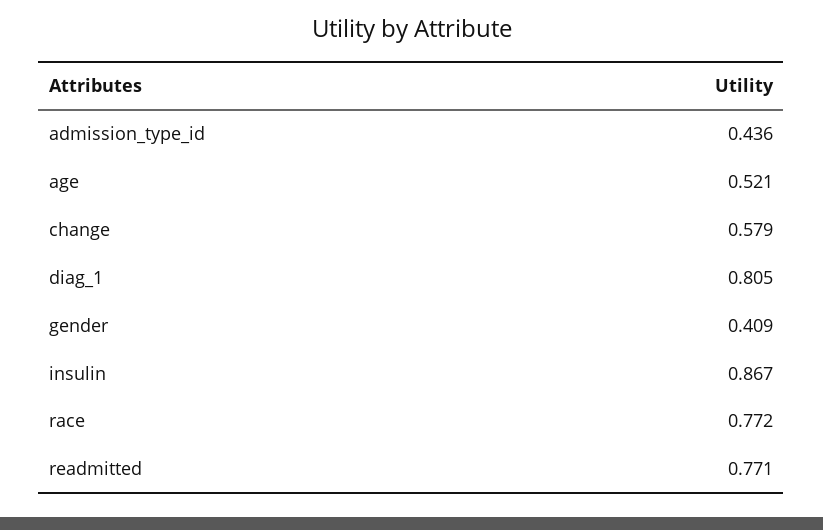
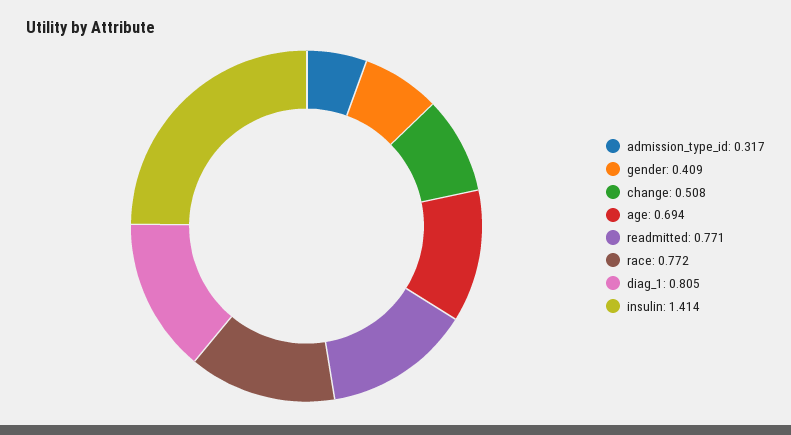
admission_type_id: 0.436 -> 0.317
age: 0.521 -> 0.694
change: 0.579 -> 0.508
insulin: 0.867 -> 1.414

